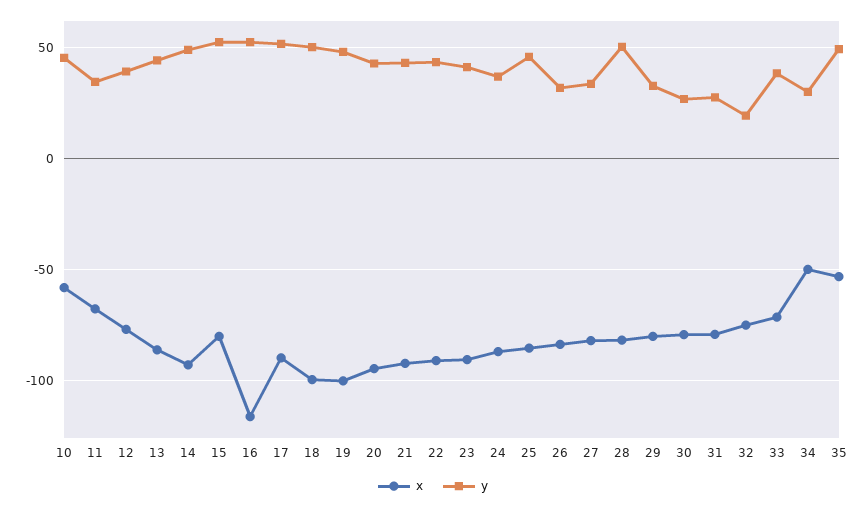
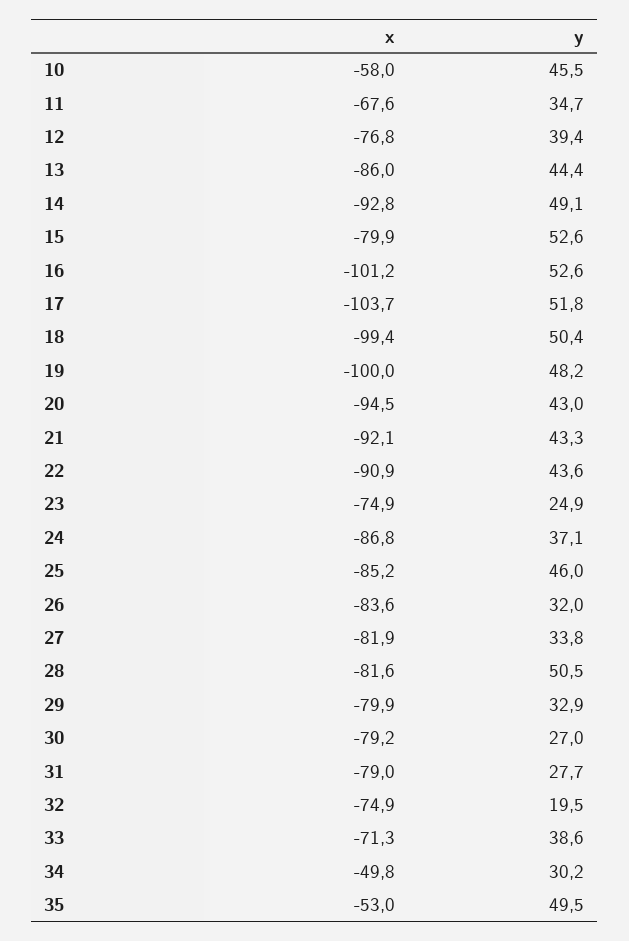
x, 16: -115 -> -101.2
x, 17: -90 -> -103.7
x, 23: -90 -> -74.9
y, 23: 40 -> 24.9

